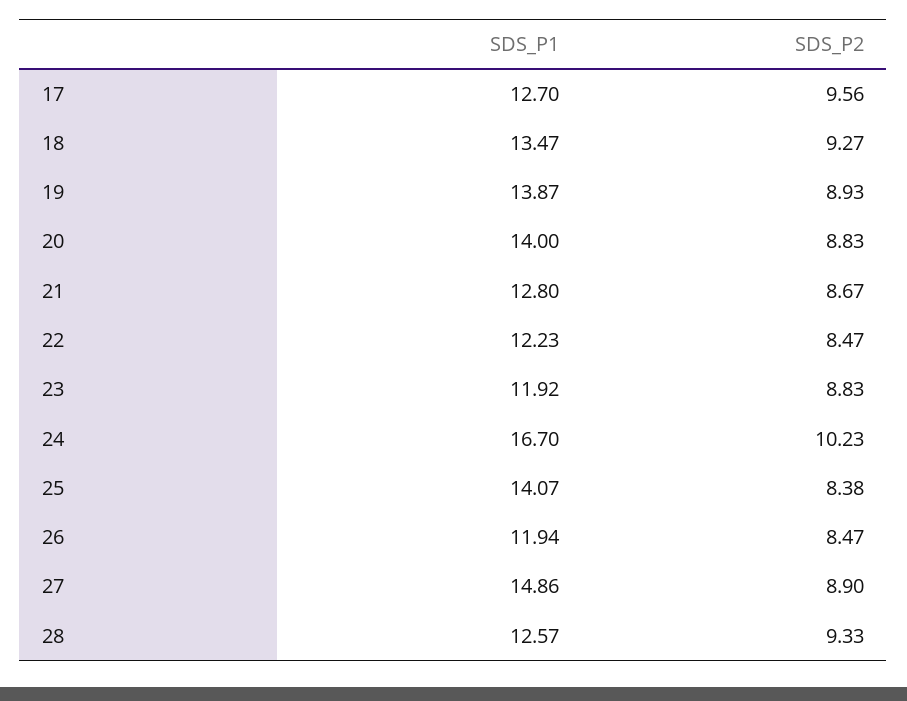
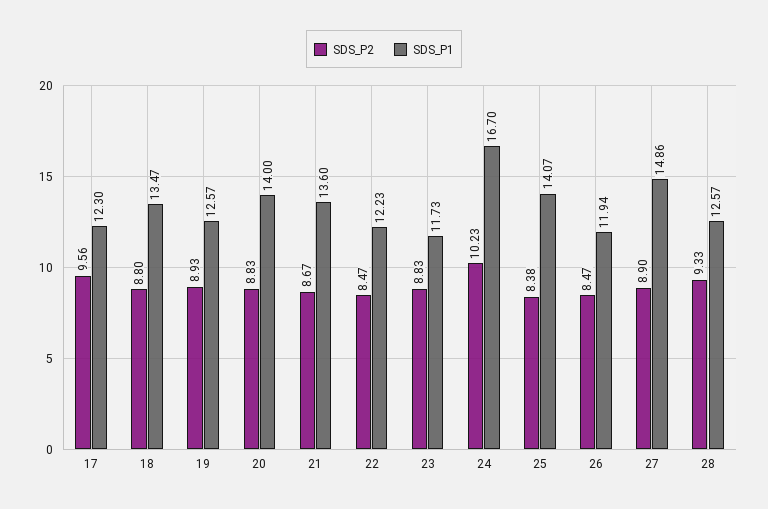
SDS_P1, 17: 12.7 -> 12.3
SDS_P2, 18: 9.27 -> 8.8
SDS_P1, 19: 13.87 -> 12.57
SDS_P1, 21: 12.8 -> 13.6
SDS_P1, 23: 11.92 -> 11.73

